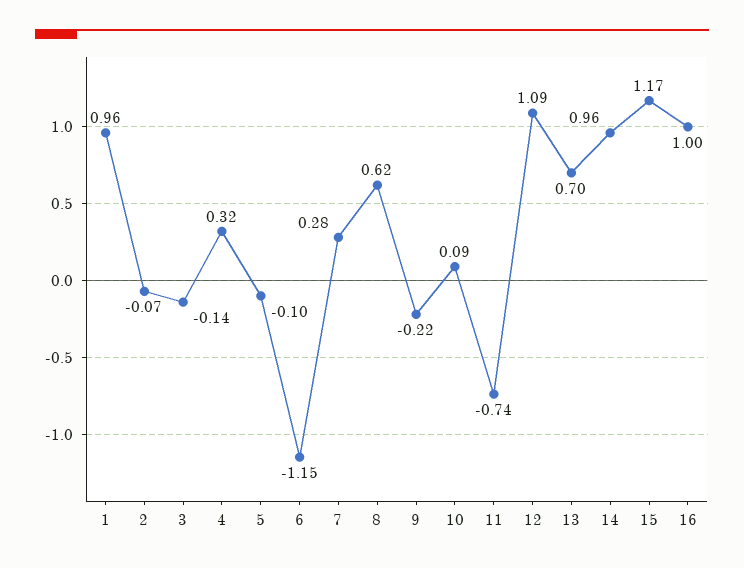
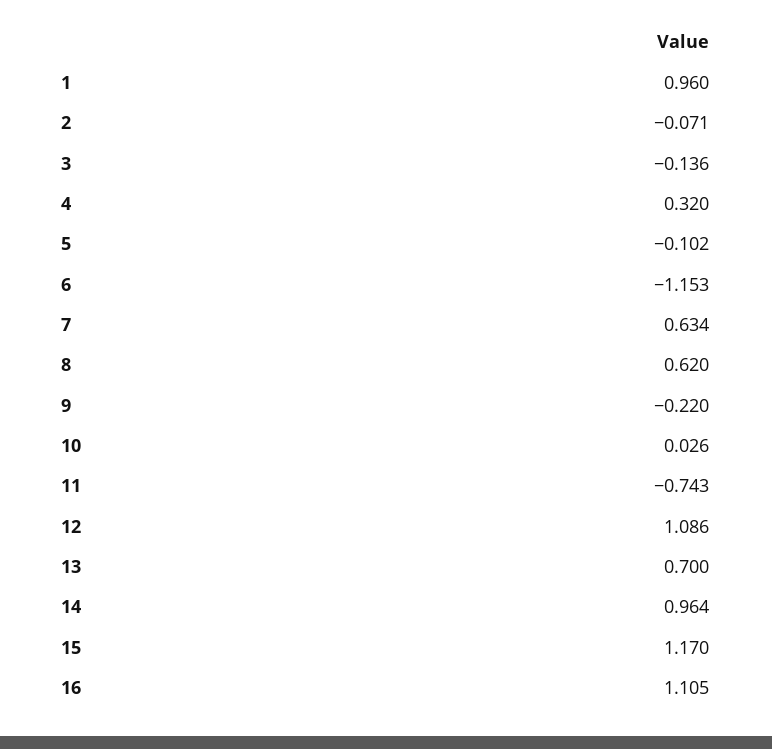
7: 0.28 -> 0.634
10: 0.09 -> 0.026
16: 1 -> 1.105

